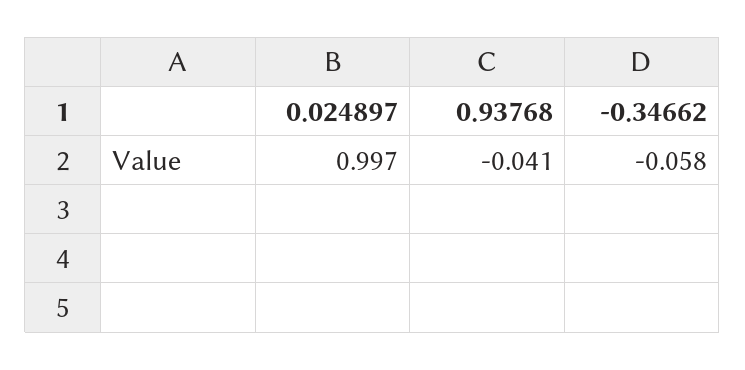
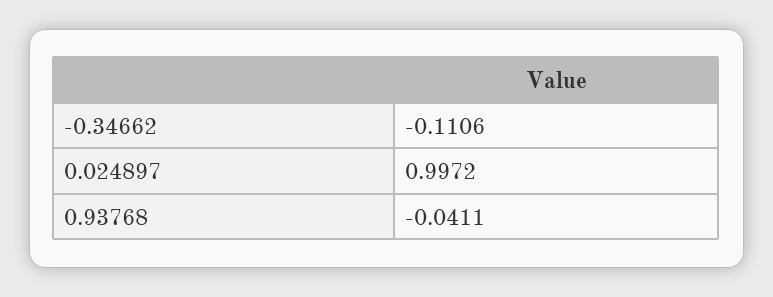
-0.34662: -0.058 -> -0.1106

